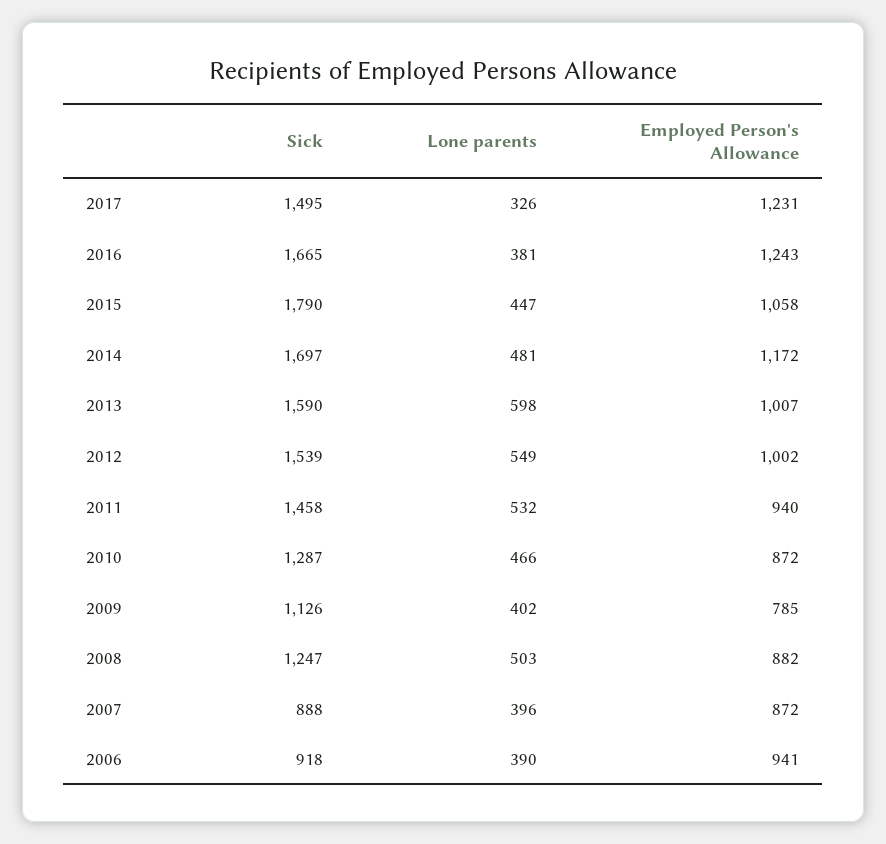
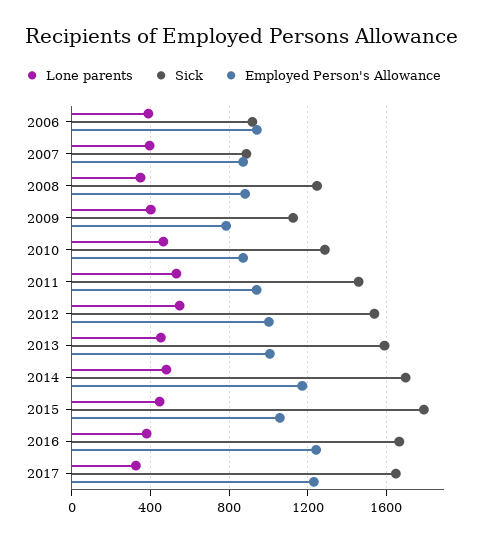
Sick, 2017: 1495 -> 1650
Lone parents, 2013: 598 -> 450
Lone parents, 2008: 503 -> 350

